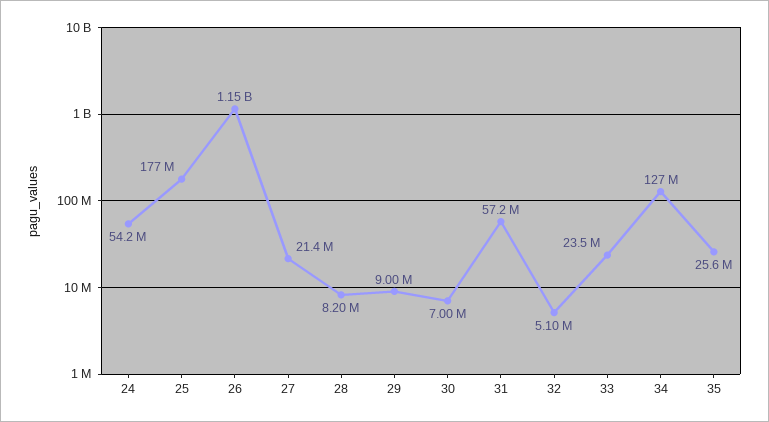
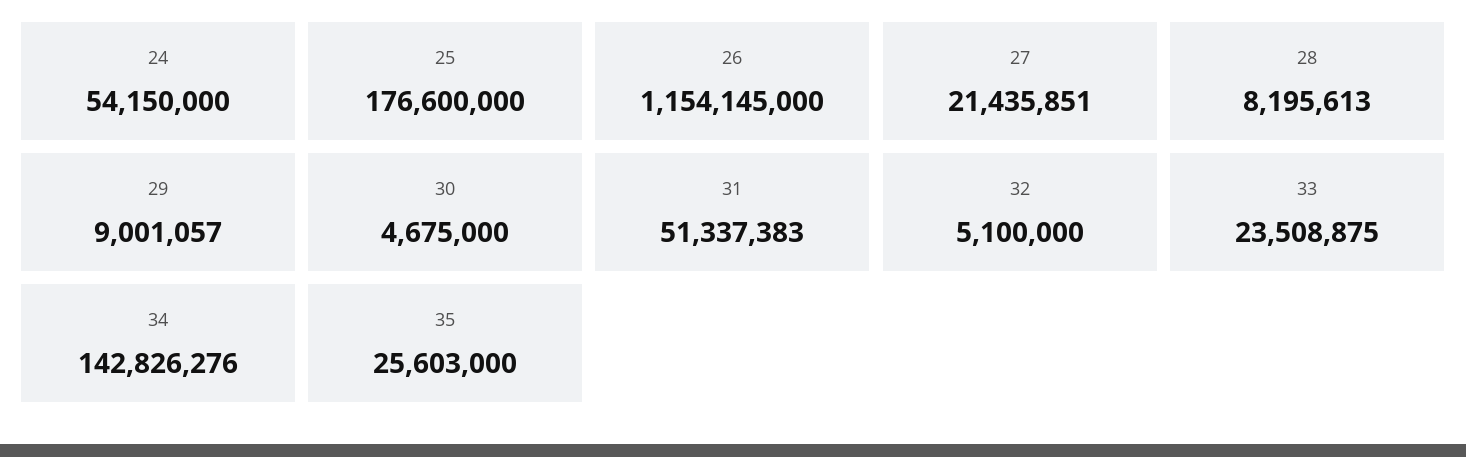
30: 7000000 -> 4675000
31: 57200000 -> 51337383
34: 127000000 -> 142826276

